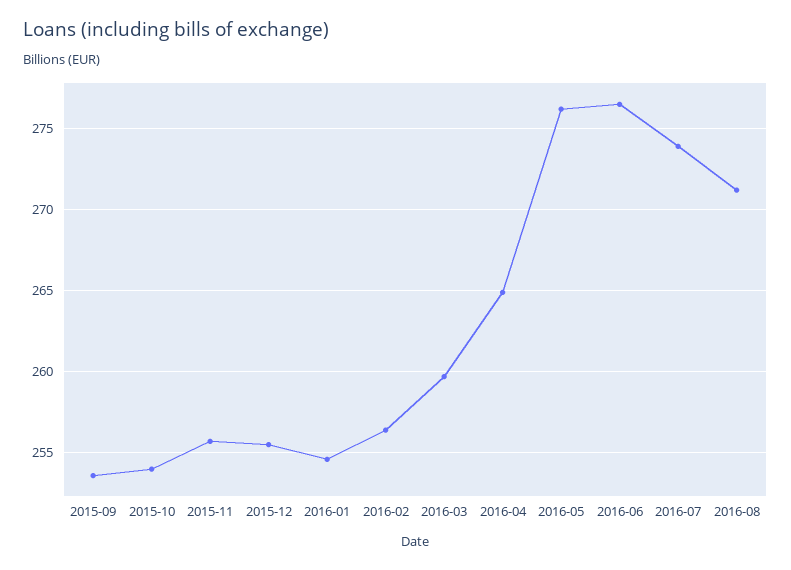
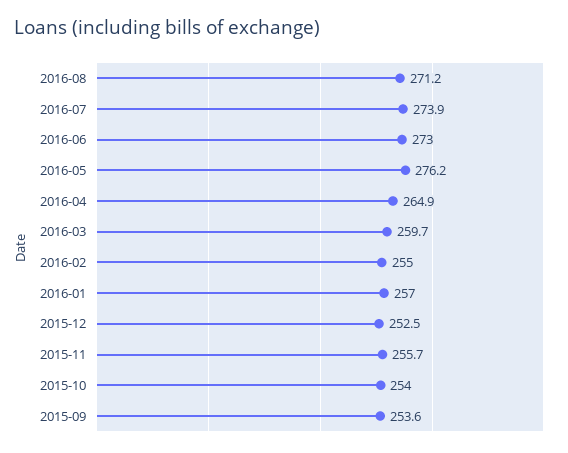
2015-12: 255.5 -> 252.5
2016-01: 254.5 -> 257
2016-02: 256.5 -> 255
2016-06: 276.5 -> 273

